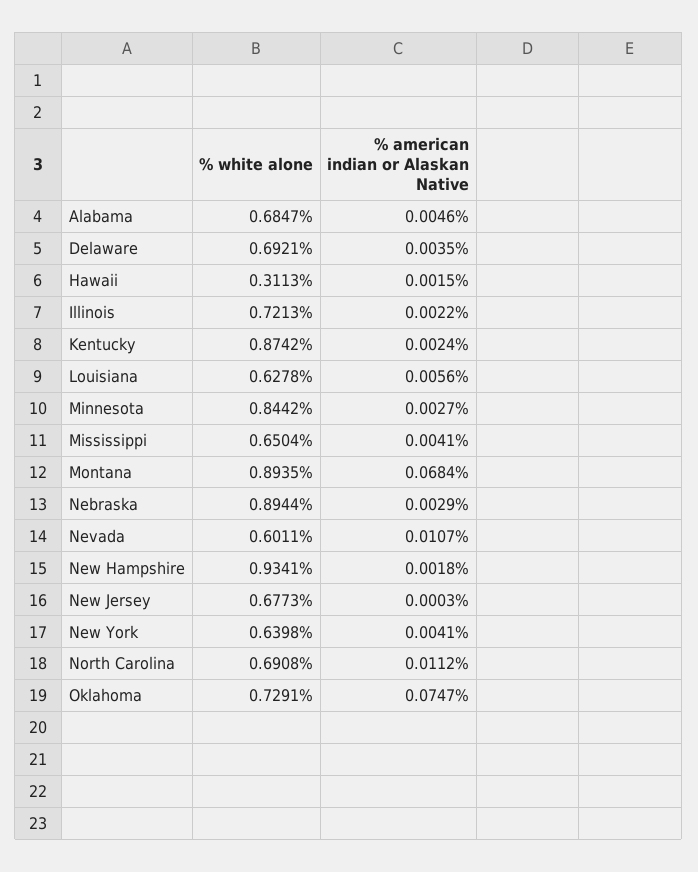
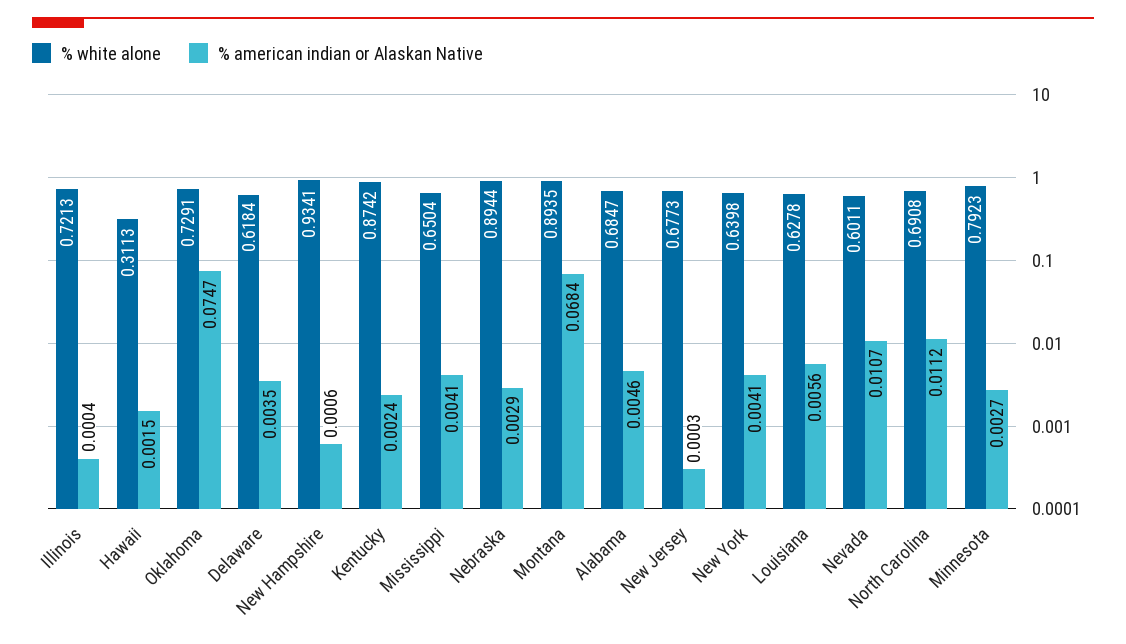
% white alone, Delaware: 0.6921 -> 0.6184
% american indian or Alaskan Native, Illinois: 0.0022 -> 0.0004
% white alone, Minnesota: 0.8442 -> 0.7923
% american indian or Alaskan Native, New Hampshire: 0.0018 -> 0.0006

